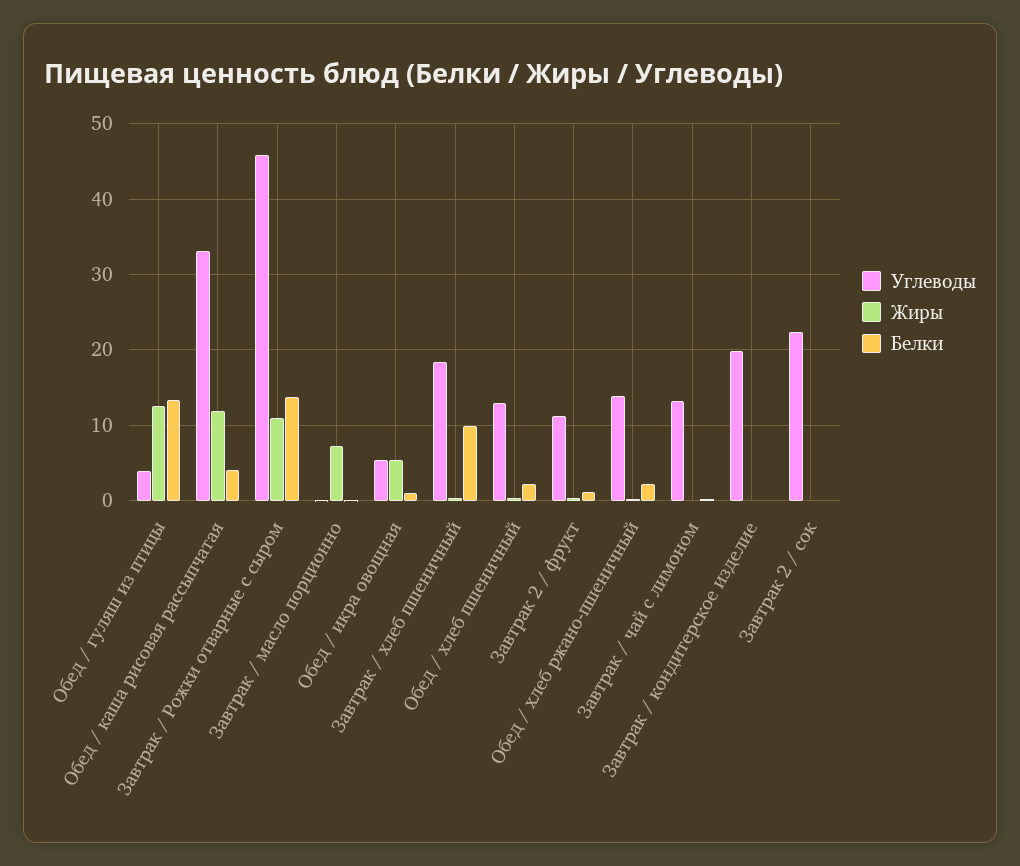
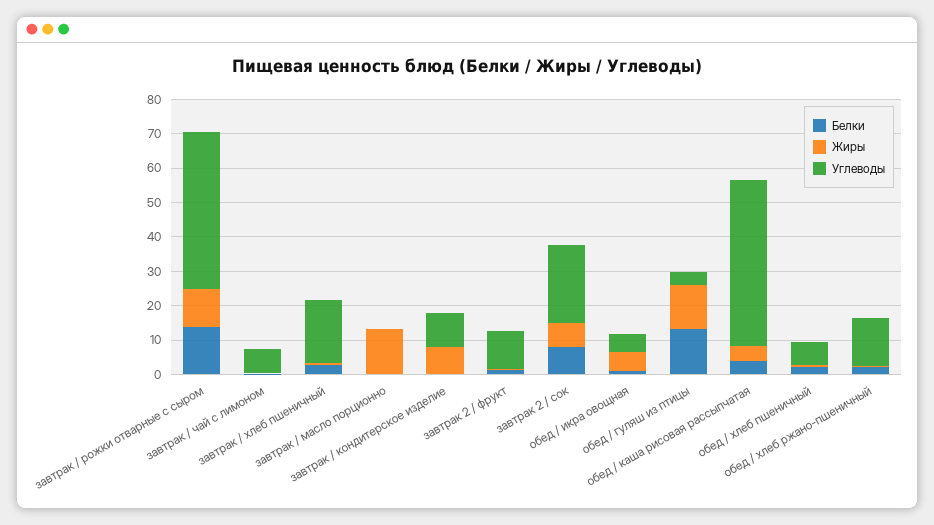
Углеводы, Обед / каша рисовая рассыпчатая: 33 -> 47.5
Жиры, Обед / каша рисовая рассыпчатая: 12 -> 5
Жиры, Завтрак / масло порционно: 7 -> 12.5
Белки, Завтрак / хлеб пшеничный: 10 -> 2.5
Углеводы, Обед / хлеб пшеничный: 13 -> 7.5
Углеводы, Завтрак / чай с лимоном: 13 -> 7.5
Углеводы, Завтрак / кондитерское изделие: 20 -> 10
Жиры, Завтрак / кондитерское изделие: 0 -> 7.5
Жиры, Завтрак 2 / сок: 0 -> 7.5
Белки, Завтрак 2 / сок: 0 -> 7.5

